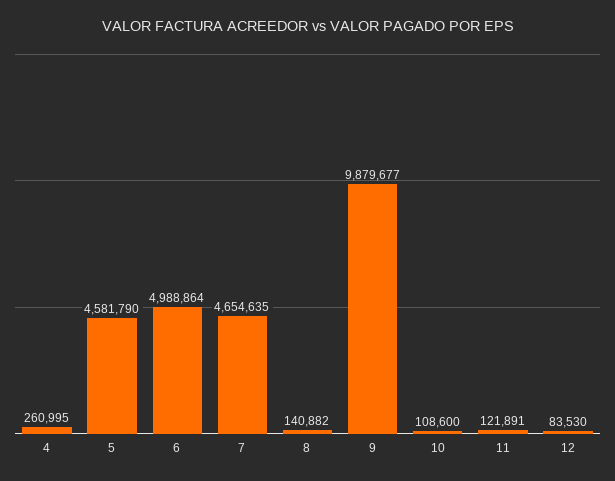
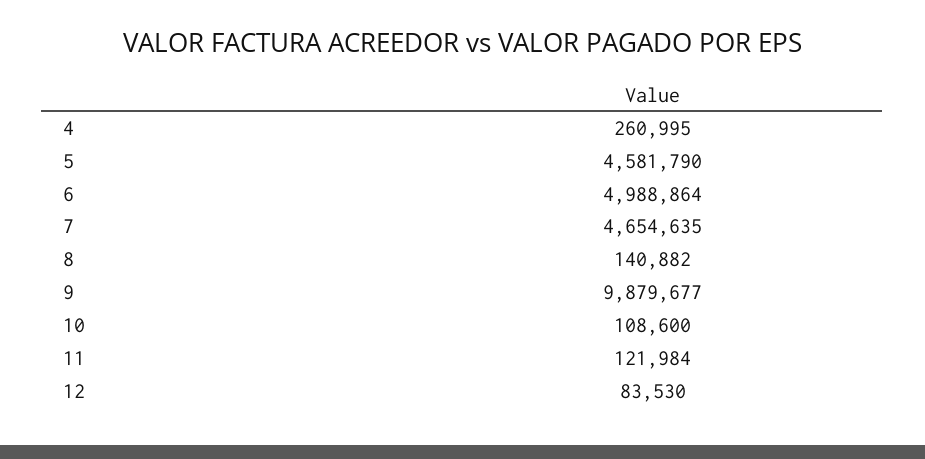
11: 121891 -> 121984

